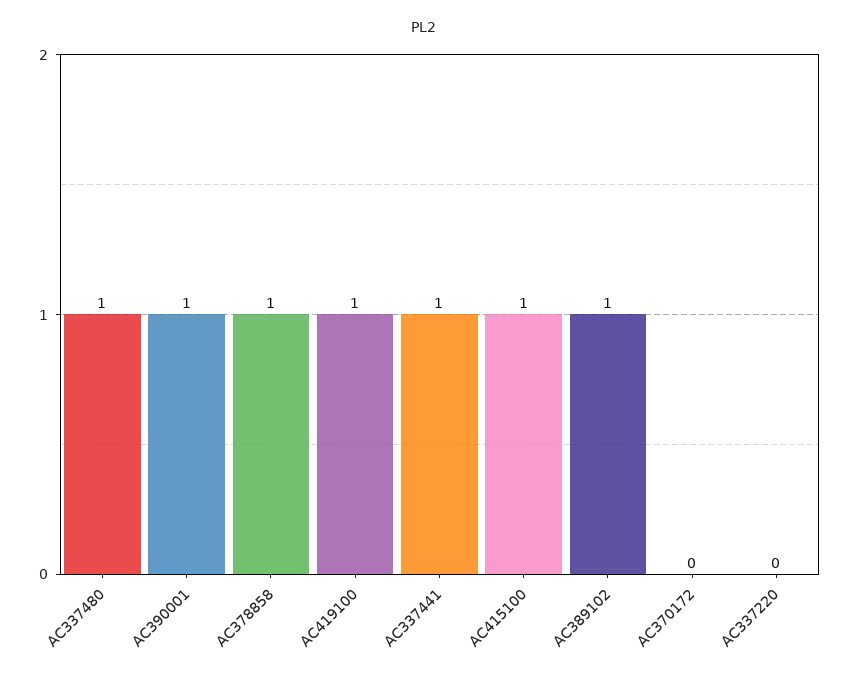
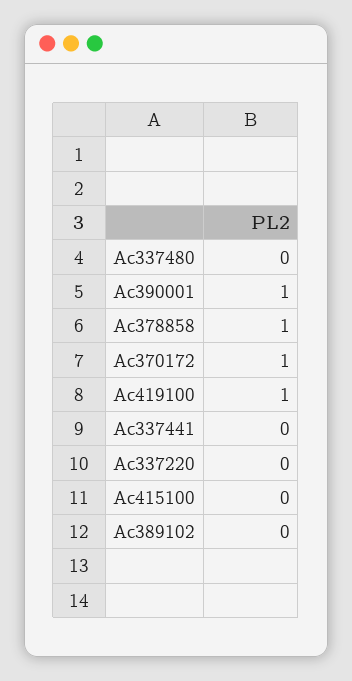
AC337480: 1 -> 0
AC337441: 1 -> 0
AC415100: 1 -> 0
AC389102: 1 -> 0
AC370172: 0 -> 1

